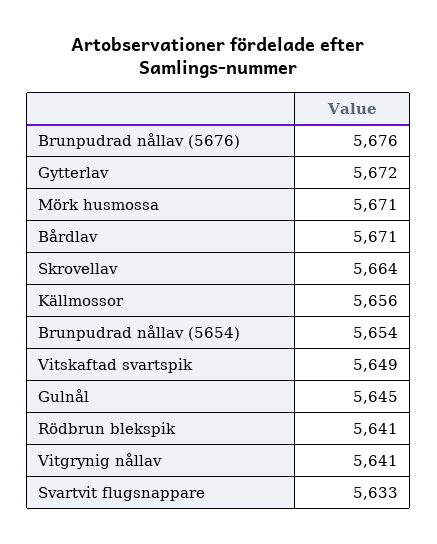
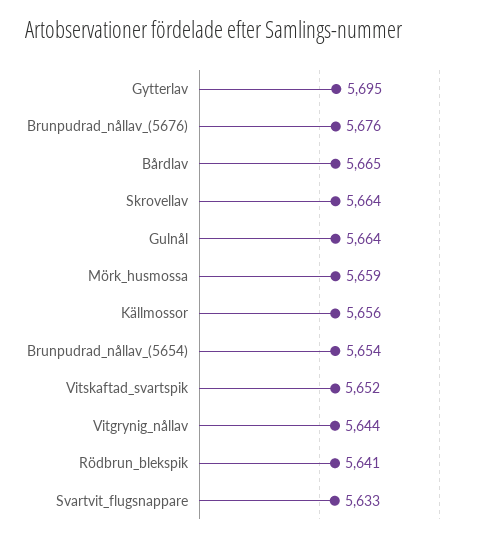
Gytterlav: 5672 -> 5695
Mörk husmossa: 5671 -> 5659
Bårdlav: 5671 -> 5665
Vitskaftad svartspik: 5649 -> 5652
Gulnål: 5645 -> 5664
Vitgrynig nållav: 5641 -> 5644

